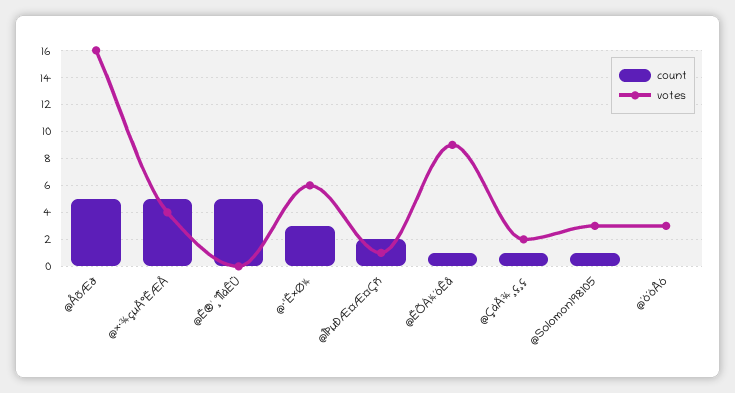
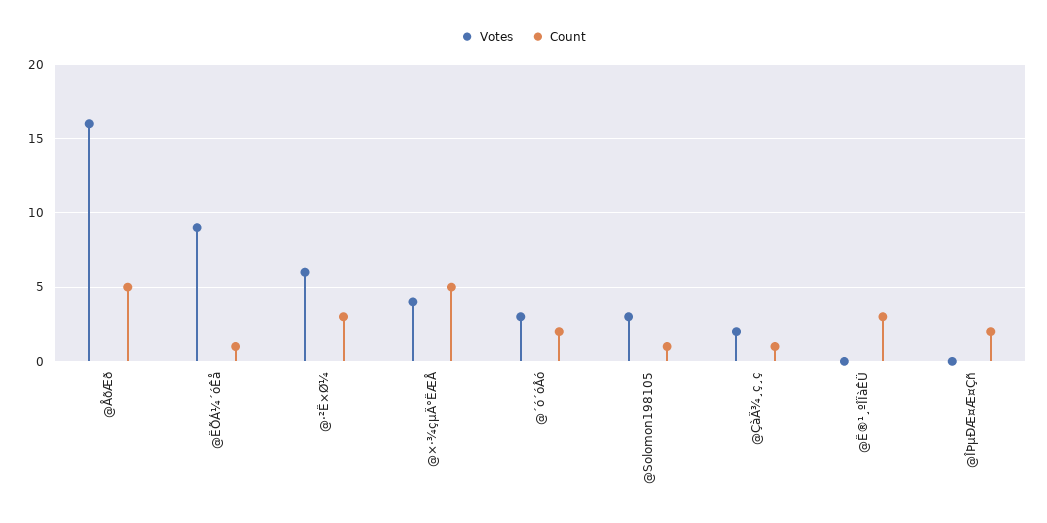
count, @Ë®¹¸ºÎÏàÊÜ: 5 -> 3
votes, @ÎÞµÐÆ¤Æ¤Çñ: 1 -> 0
count, @´ó´óÂó: 0 -> 2

